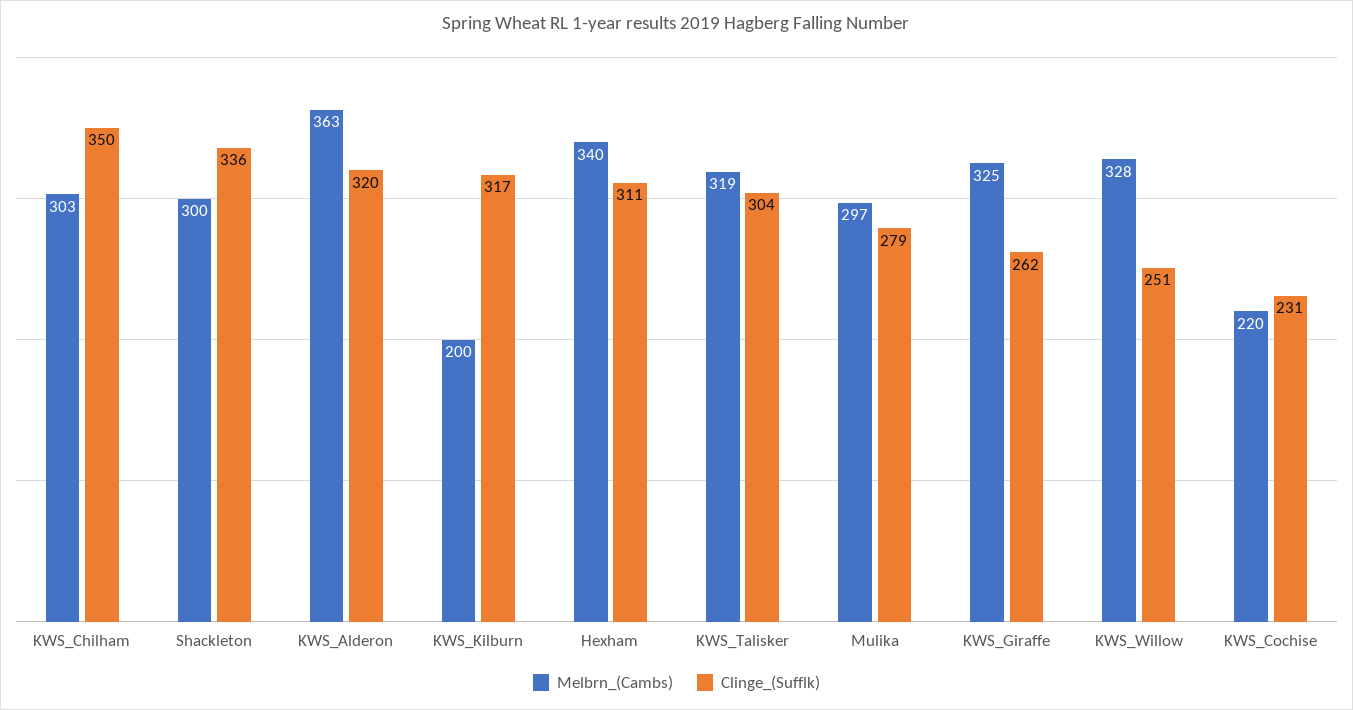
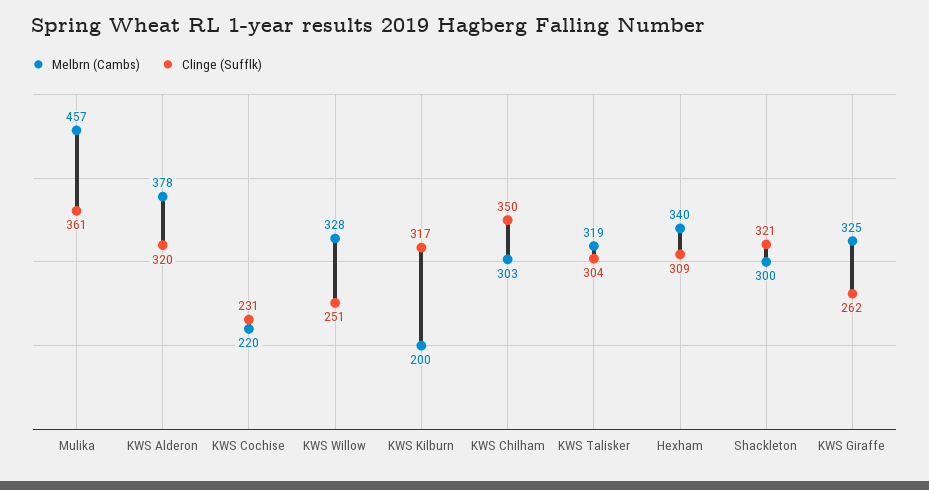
Clinge_(Sufflk), Shackleton: 336 -> 321
Melbrn_(Cambs), KWS_Alderon: 363 -> 378
Clinge_(Sufflk), Hexham: 311 -> 309
Melbrn_(Cambs), Mulika: 297 -> 457
Clinge_(Sufflk), Mulika: 279 -> 361

